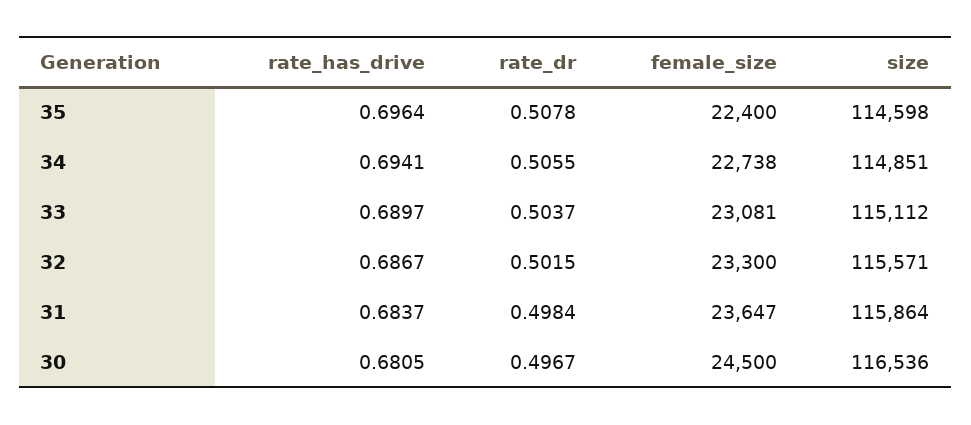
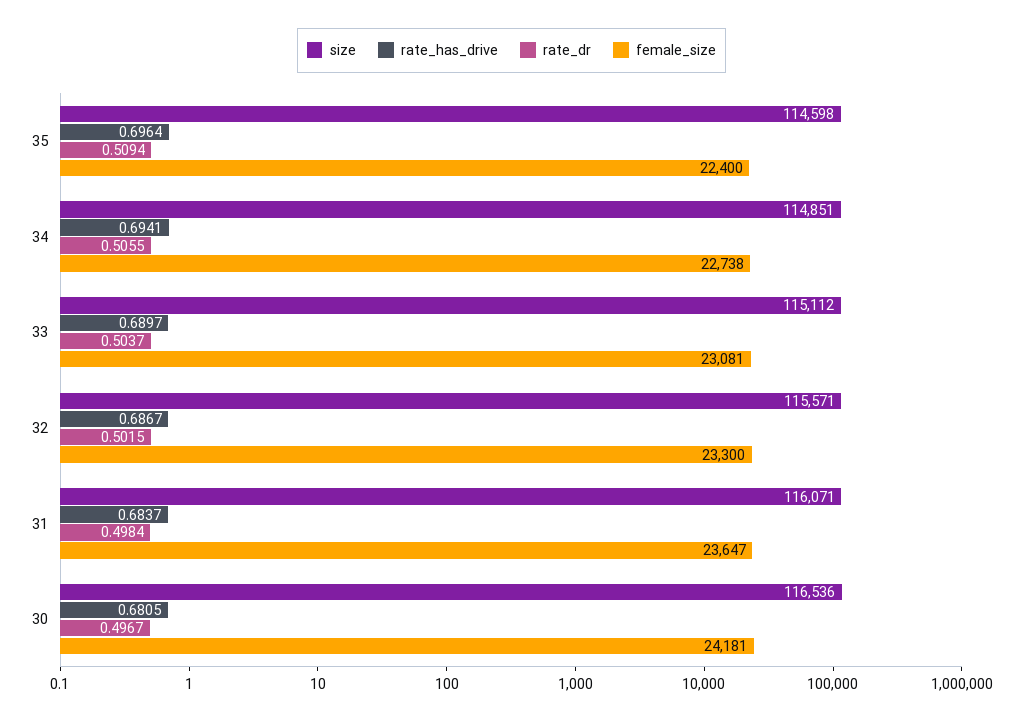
rate_dr, 35: 0.5078 -> 0.5094
size, 31: 115864 -> 116071
female_size, 30: 24500 -> 24181

